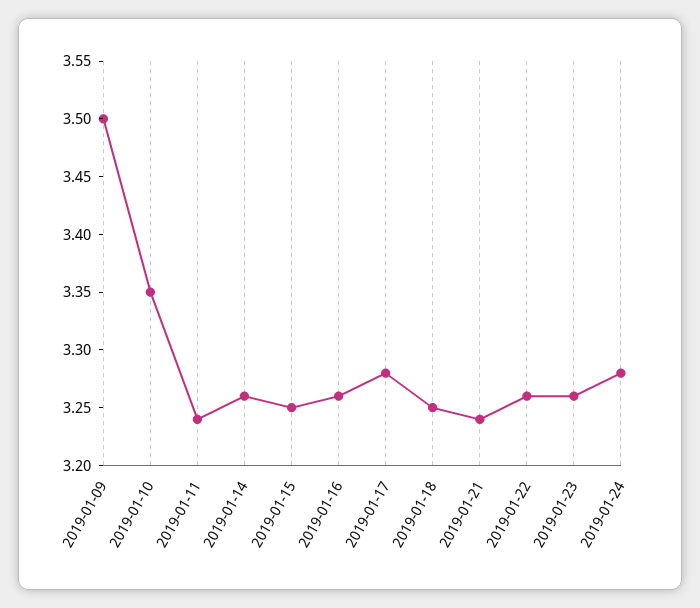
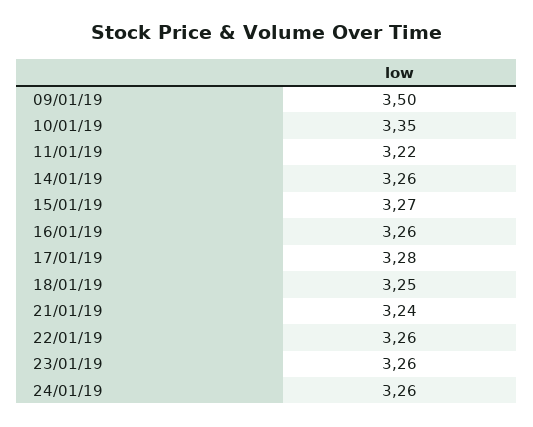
2019-01-11: 3.24 -> 3.22
2019-01-15: 3.25 -> 3.27
2019-01-24: 3.28 -> 3.26

